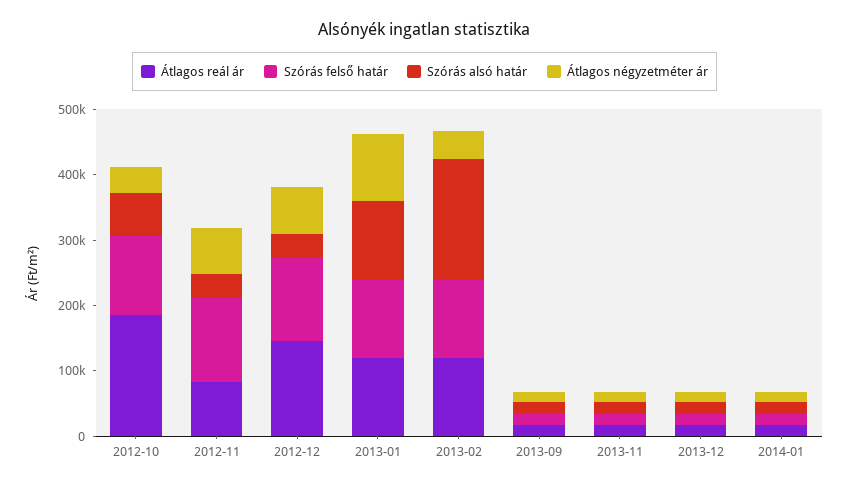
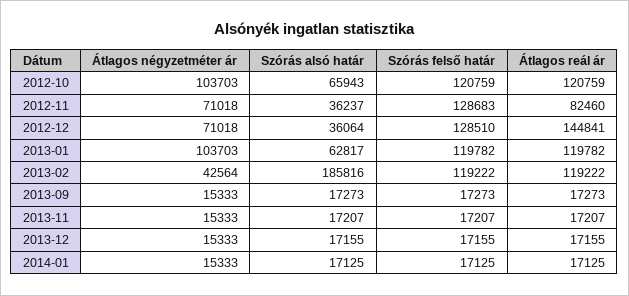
Átlagos reál ár, 2012-10: 180000 -> 120759
Átlagos négyzetméter ár, 2012-10: 40000 -> 103703
Szórás alsó határ, 2013-01: 120000 -> 62817

